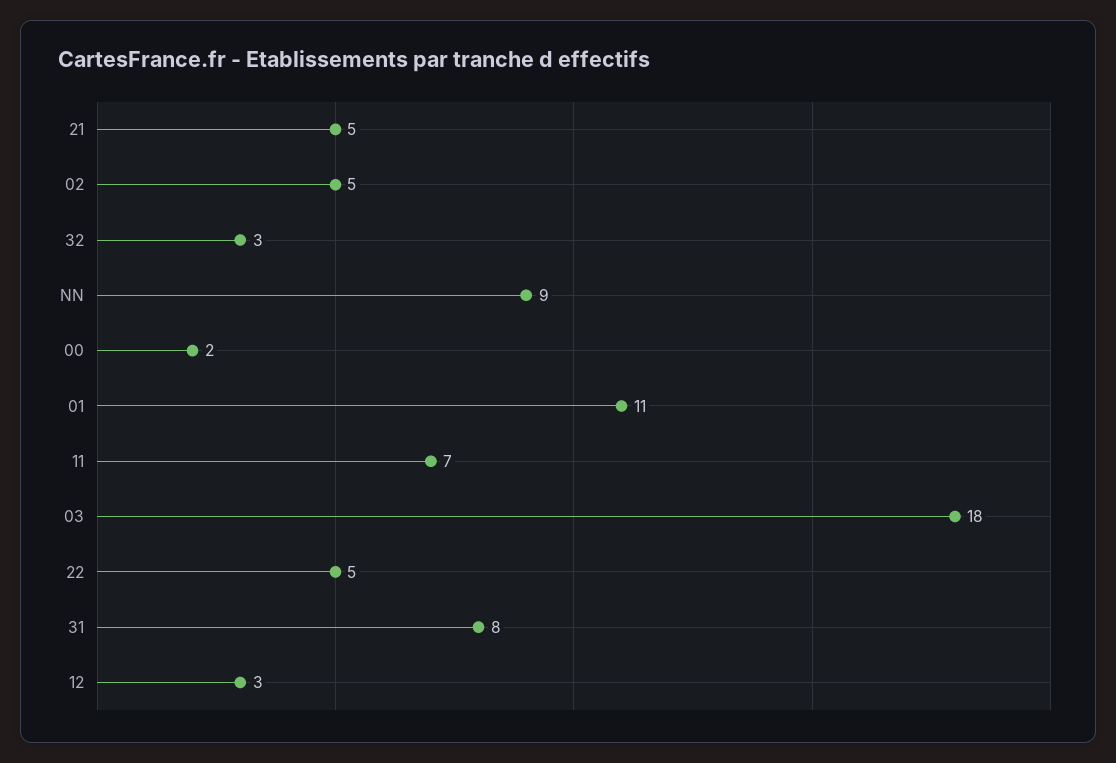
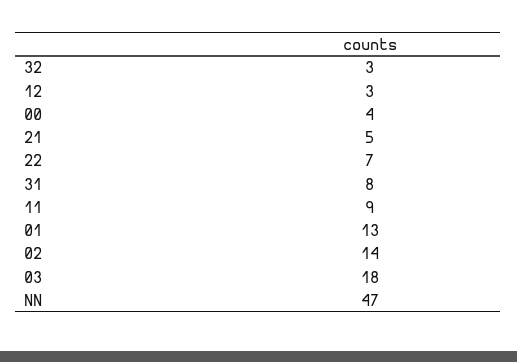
02: 5 -> 14
NN: 9 -> 47
00: 2 -> 4
01: 11 -> 13
11: 7 -> 9
22: 5 -> 7

